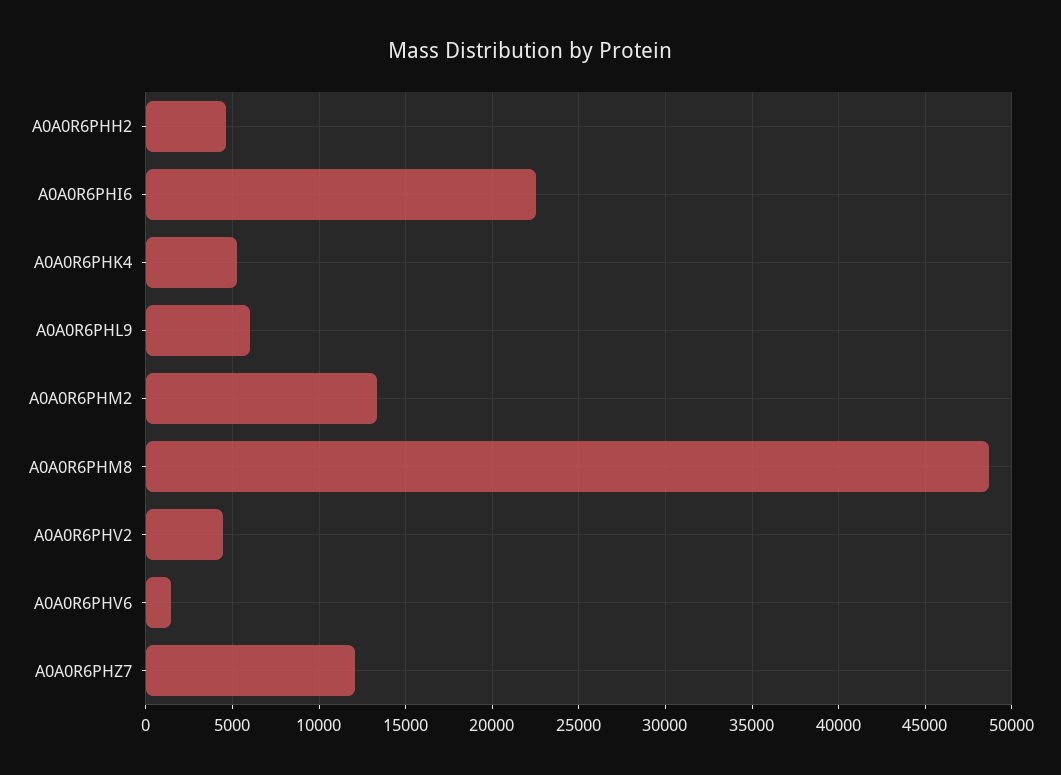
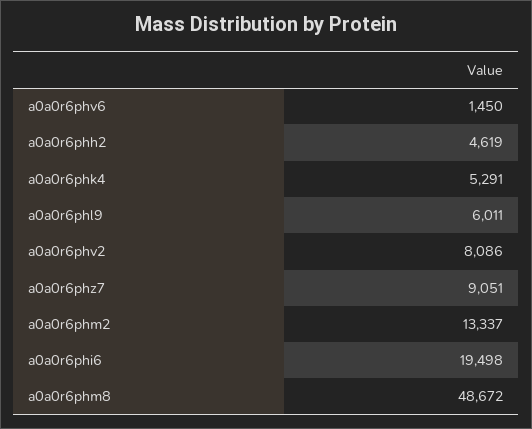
A0A0R6PHI6: 22500 -> 19498
A0A0R6PHV2: 4500 -> 8086
A0A0R6PHZ7: 12000 -> 9051

